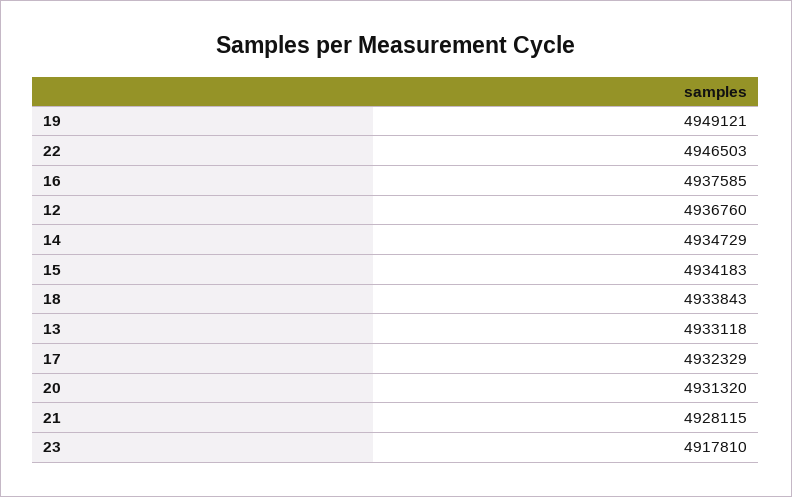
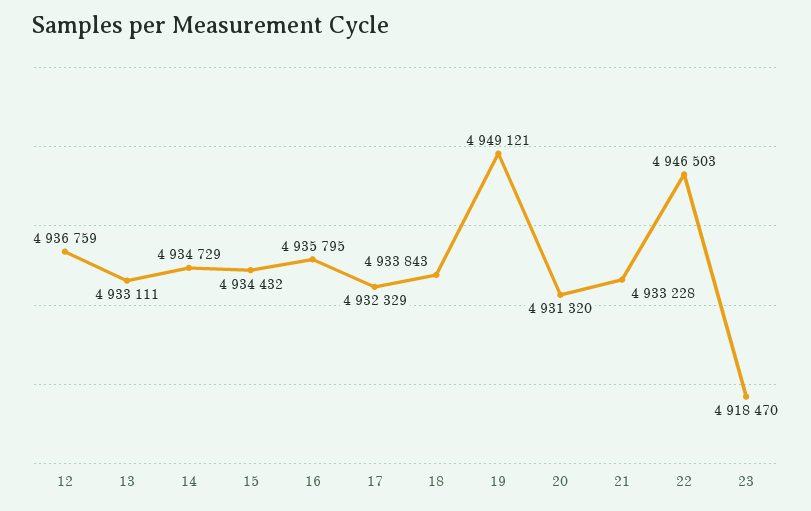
16: 4937585 -> 4935795
12: 4936760 -> 4936759
15: 4934183 -> 4934432
13: 4933118 -> 4933111
21: 4928115 -> 4933228
23: 4917810 -> 4918470

